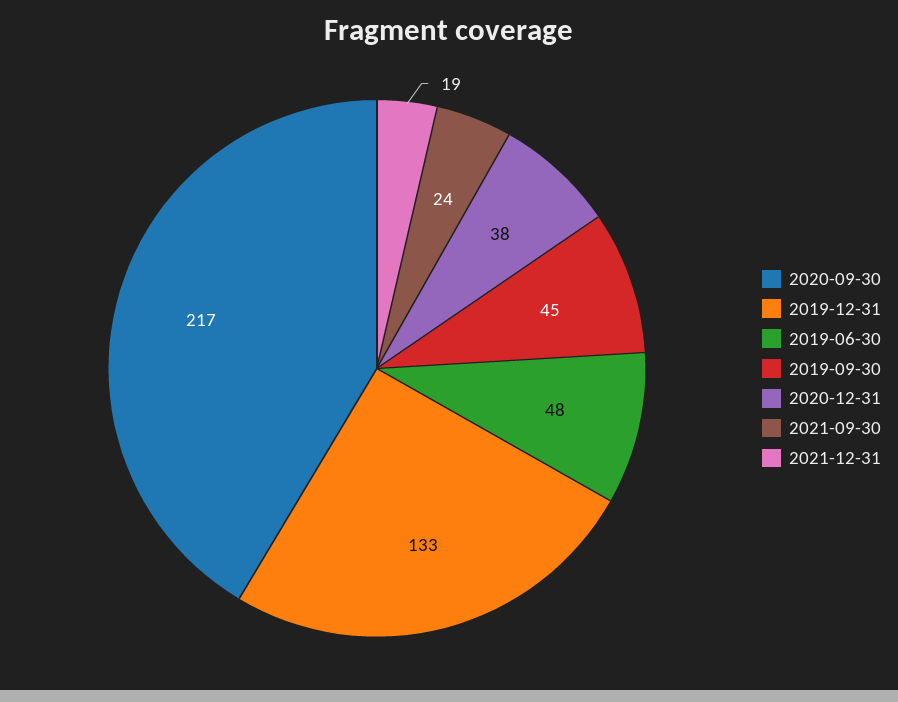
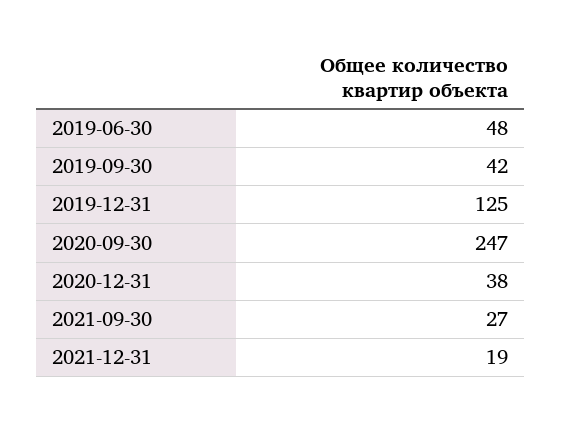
2020-09-30: 217 -> 247
2019-12-31: 133 -> 125
2019-09-30: 45 -> 42
2021-09-30: 24 -> 27

